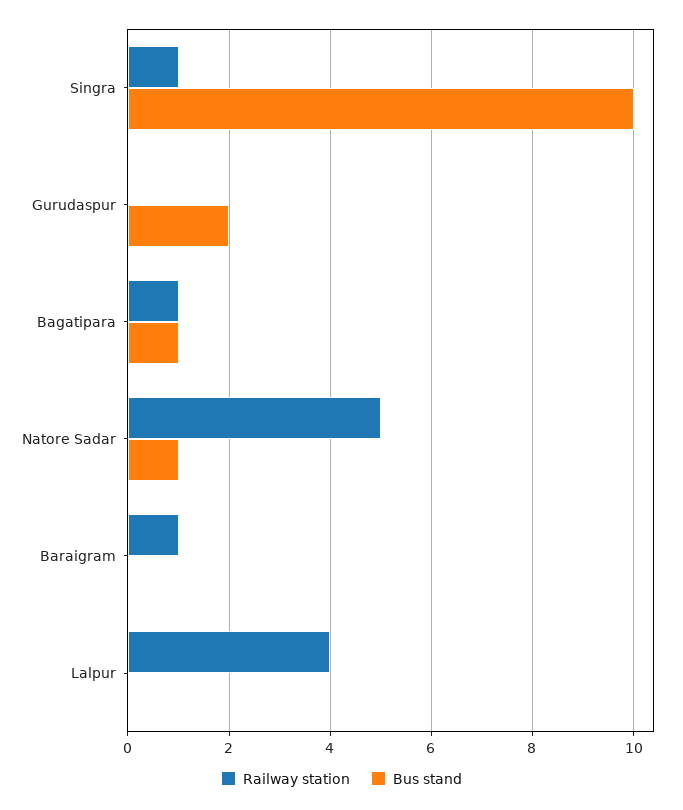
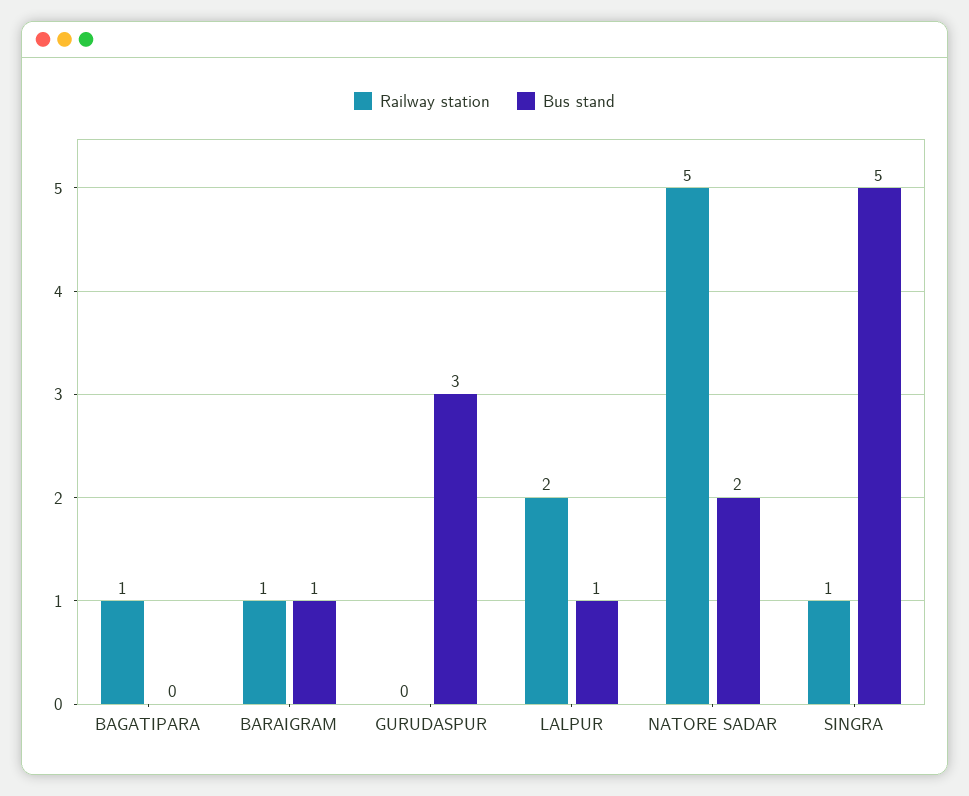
Bus stand, Singra: 10 -> 5
Bus stand, Gurudaspur: 2 -> 3
Bus stand, Bagatipara: 1 -> 0
Bus stand, Natore Sadar: 1 -> 2
Bus stand, Baraigram: 0 -> 1
Railway station, Lalpur: 4 -> 2
Bus stand, Lalpur: 0 -> 1

